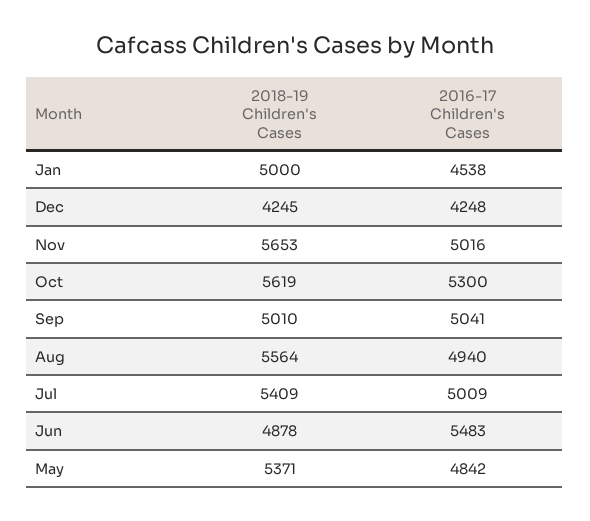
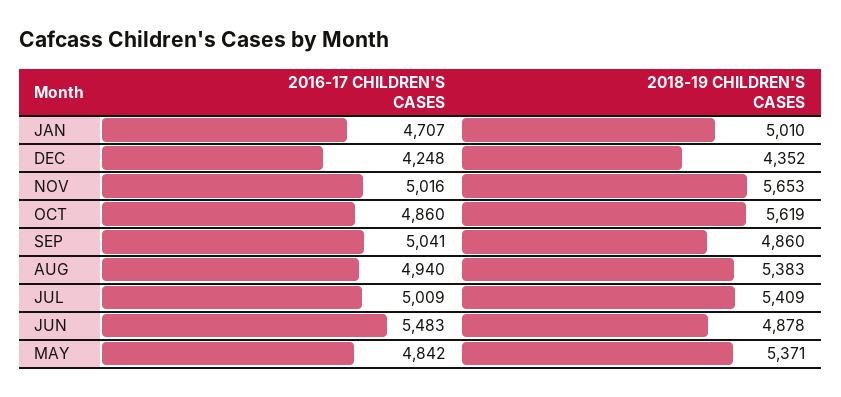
2018-19 Children's Cases, Jan: 5000 -> 5010
2016-17 Children's Cases, Jan: 4538 -> 4707
2018-19 Children's Cases, Dec: 4245 -> 4352
2016-17 Children's Cases, Oct: 5300 -> 4860
2018-19 Children's Cases, Sep: 5010 -> 4860
2018-19 Children's Cases, Aug: 5564 -> 5383

